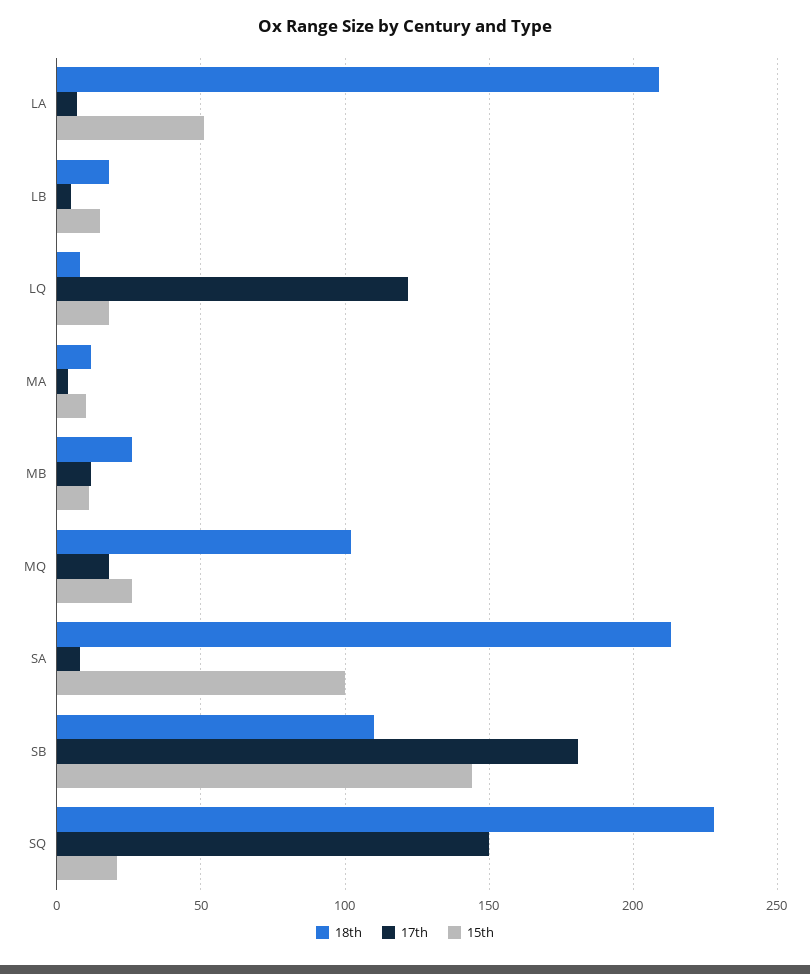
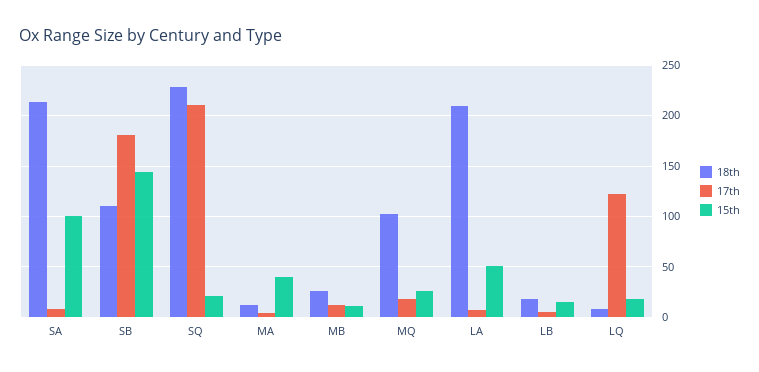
15th, MA: 10 -> 40
17th, SQ: 150 -> 210

